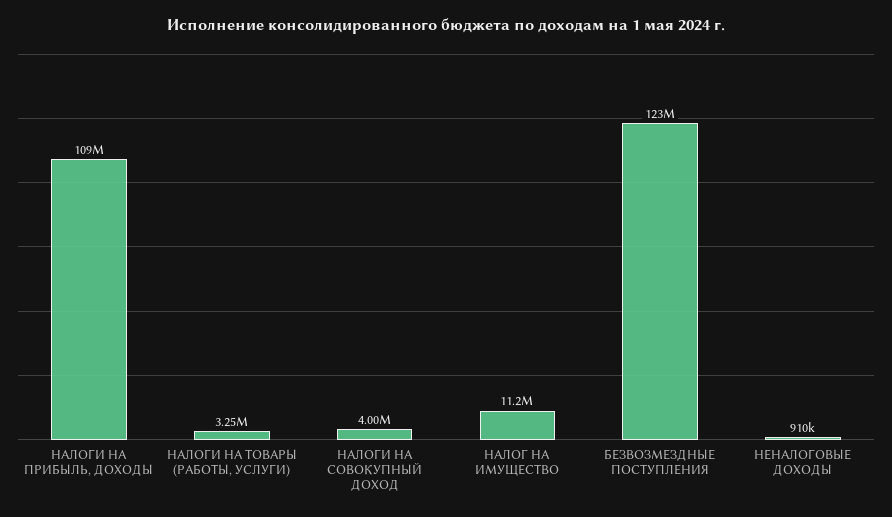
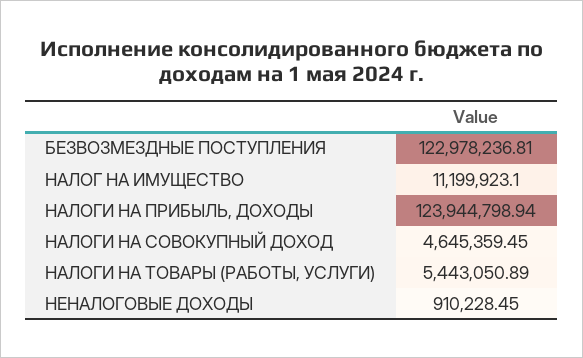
НАЛОГИ НА ПРИБЫЛЬ, ДОХОДЫ: 109000000 -> 123944798.94
НАЛОГИ НА ТОВАРЫ (РАБОТЫ, УСЛУГИ): 3250000 -> 5443050.89
НАЛОГИ НА СОВОКУПНЫЙ ДОХОД: 4000000 -> 4645359.45

